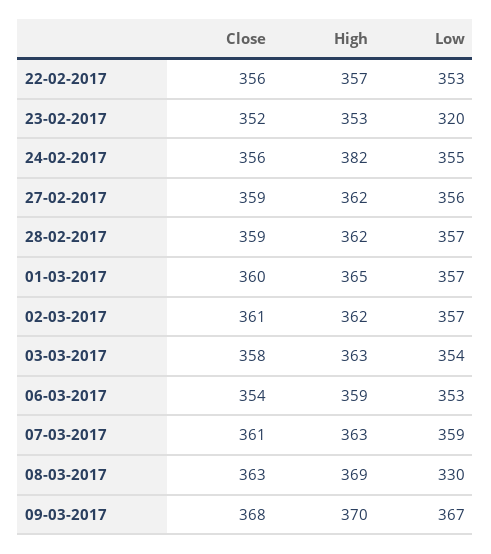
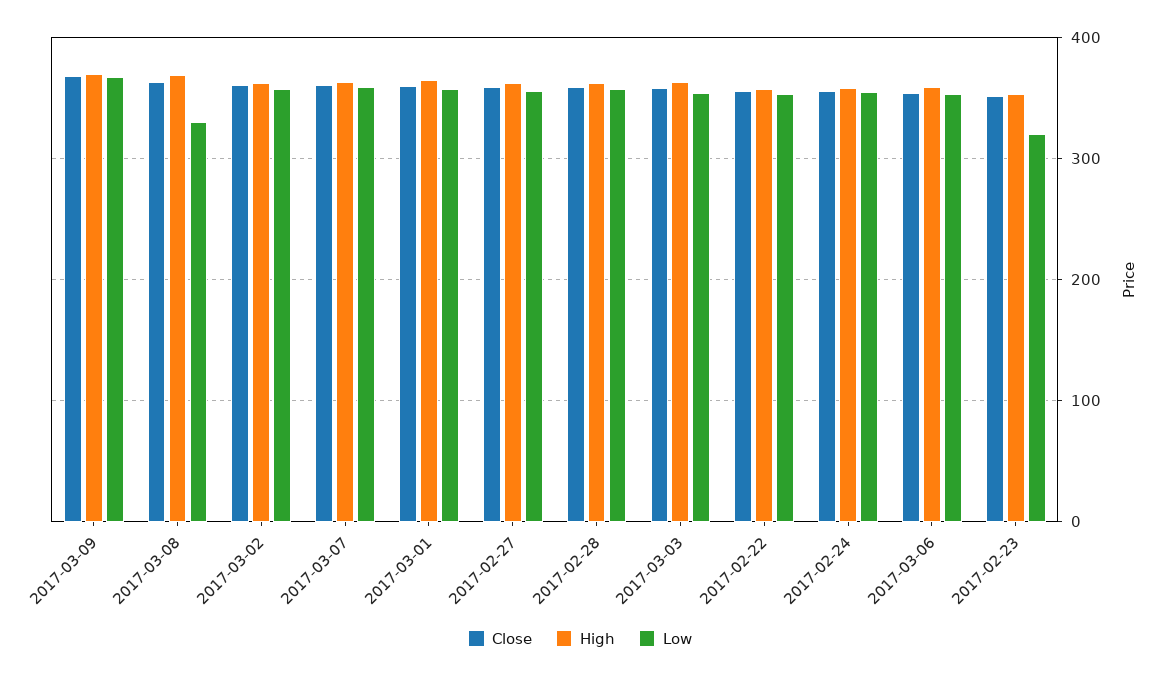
High, 24-02-2017: 382 -> 360

